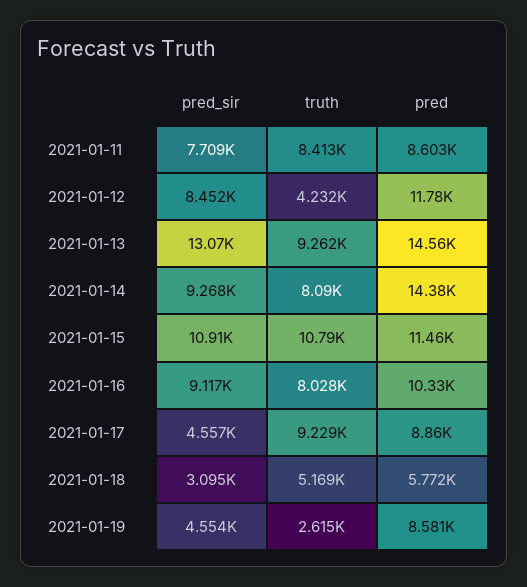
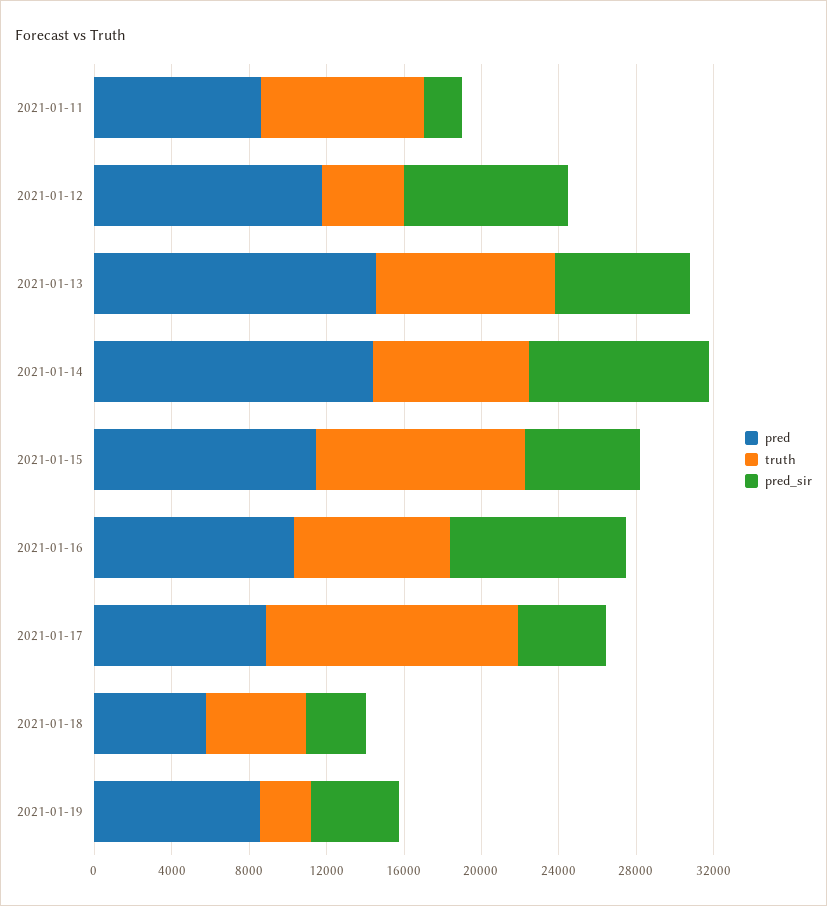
pred_sir, 2021-01-11: 7709 -> 2000
pred_sir, 2021-01-13: 13070 -> 7000
pred_sir, 2021-01-15: 10910 -> 6000
truth, 2021-01-17: 9229 -> 13000

